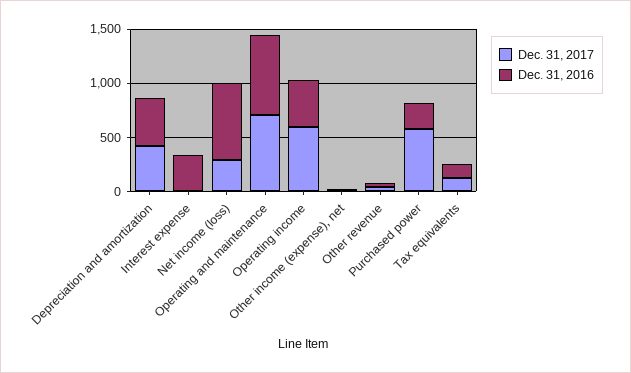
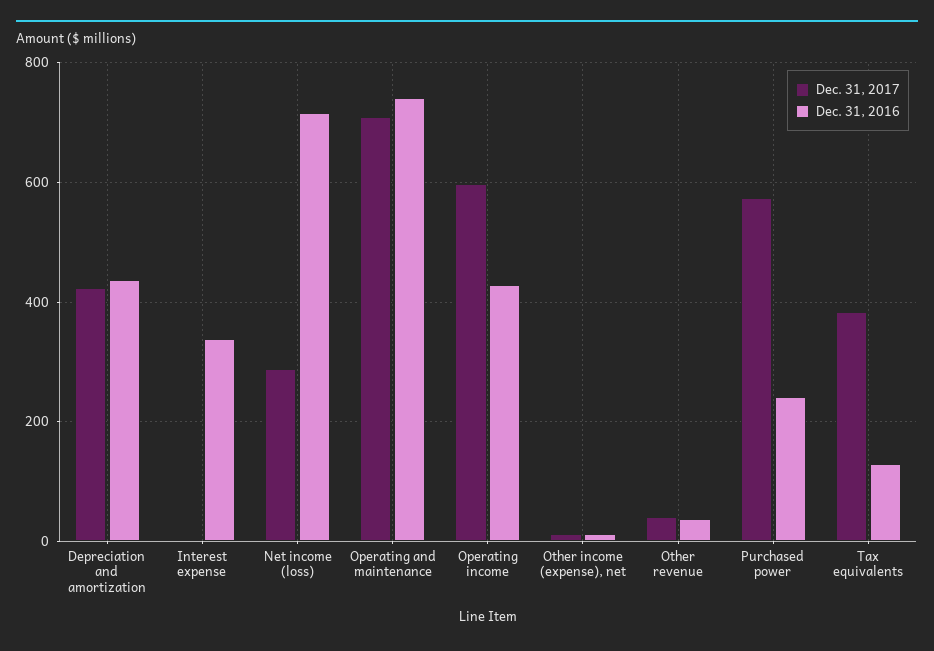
Dec. 31, 2017, Tax equivalents: 100 -> 380

